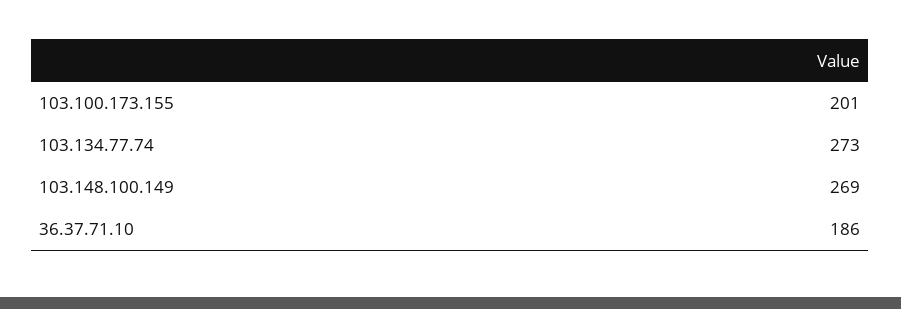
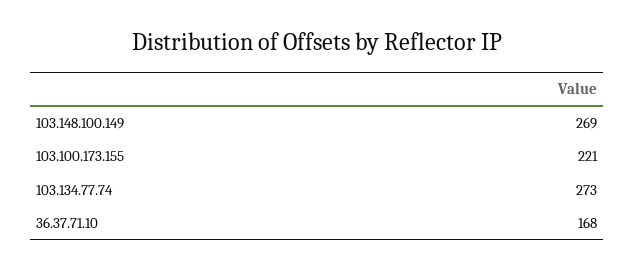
103.100.173.155: 201 -> 221
36.37.71.10: 186 -> 168

